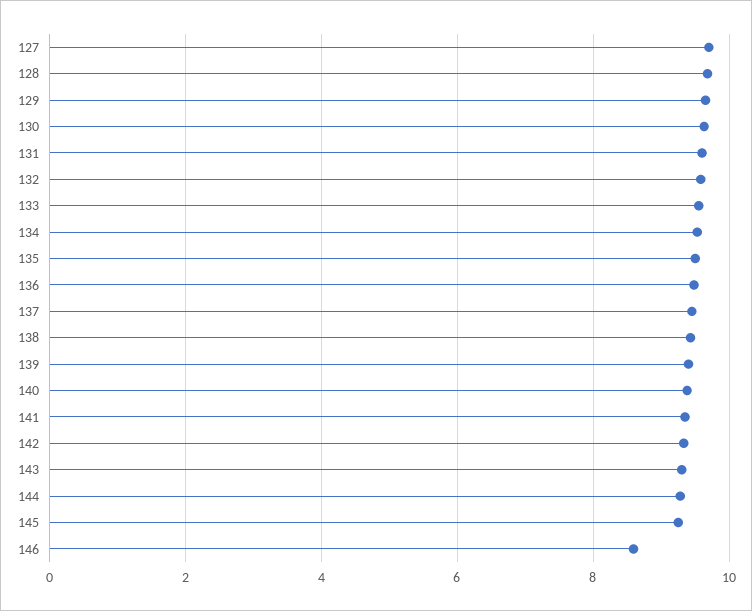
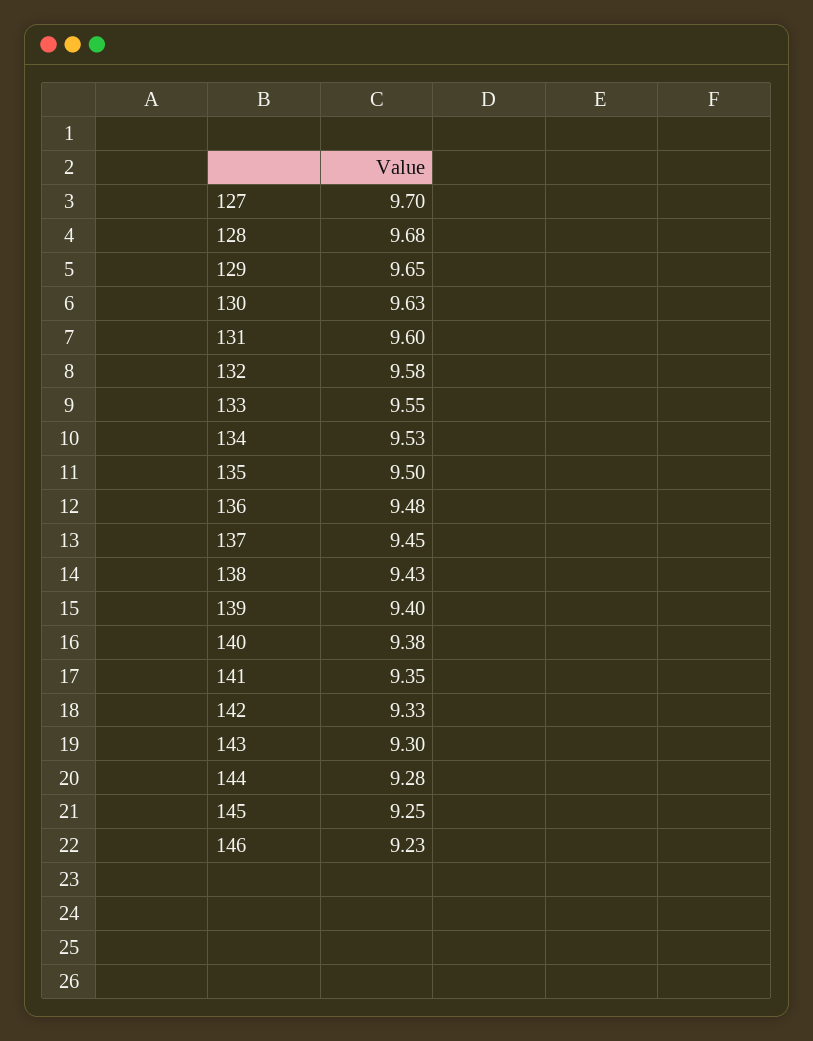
146: 8.6 -> 9.23

